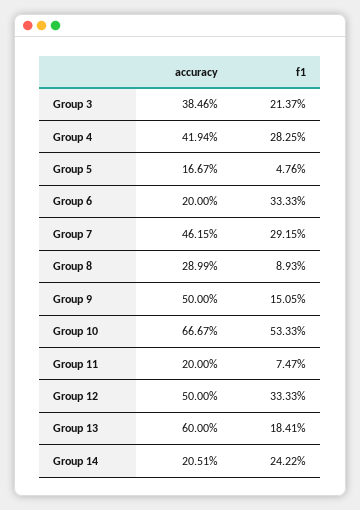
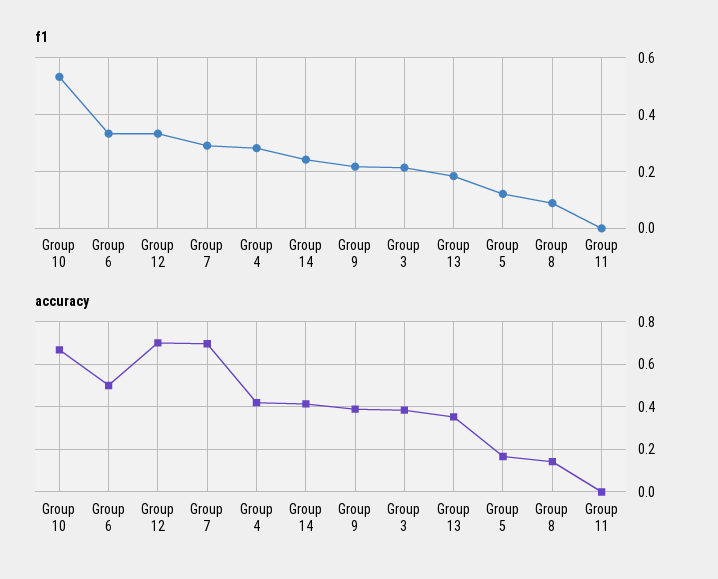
f1, Group 5: 0.0476 -> 0.125
accuracy, Group 6: 0.2 -> 0.5
accuracy, Group 7: 0.4615 -> 0.7
accuracy, Group 8: 0.2899 -> 0.15
accuracy, Group 9: 0.5 -> 0.4
f1, Group 9: 0.1505 -> 0.225
accuracy, Group 11: 0.2 -> 0
f1, Group 11: 0.0747 -> 0
accuracy, Group 12: 0.5 -> 0.7
accuracy, Group 13: 0.6 -> 0.35
accuracy, Group 14: 0.2051 -> 0.4

